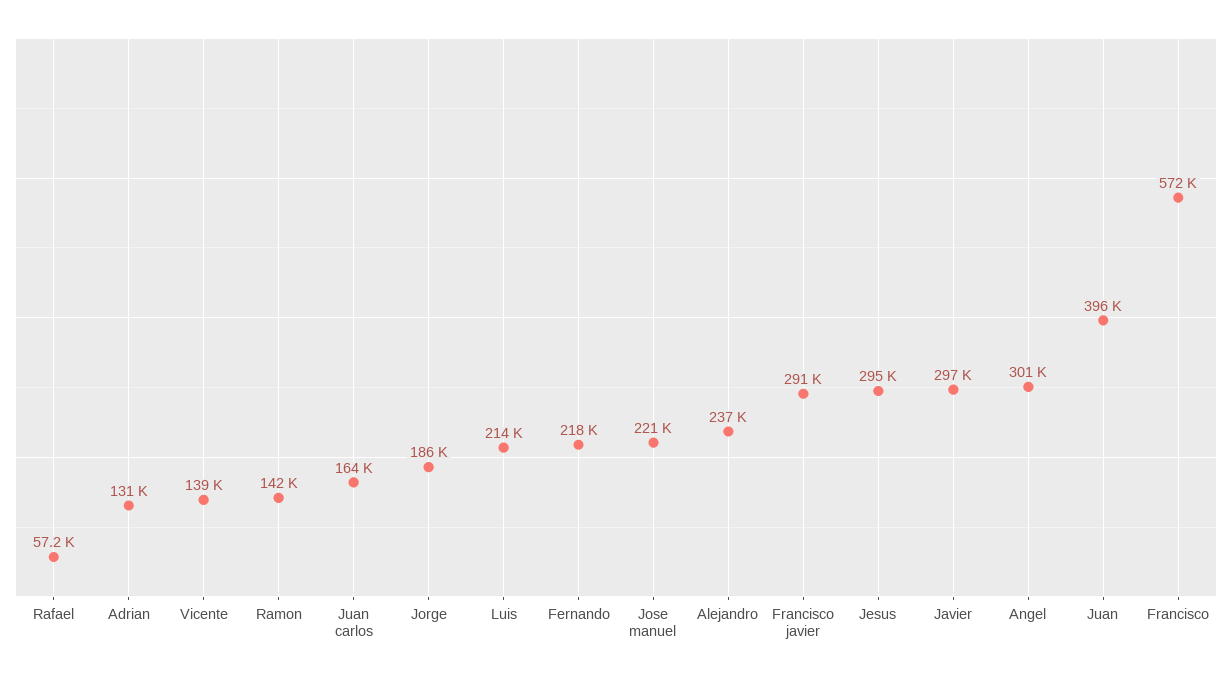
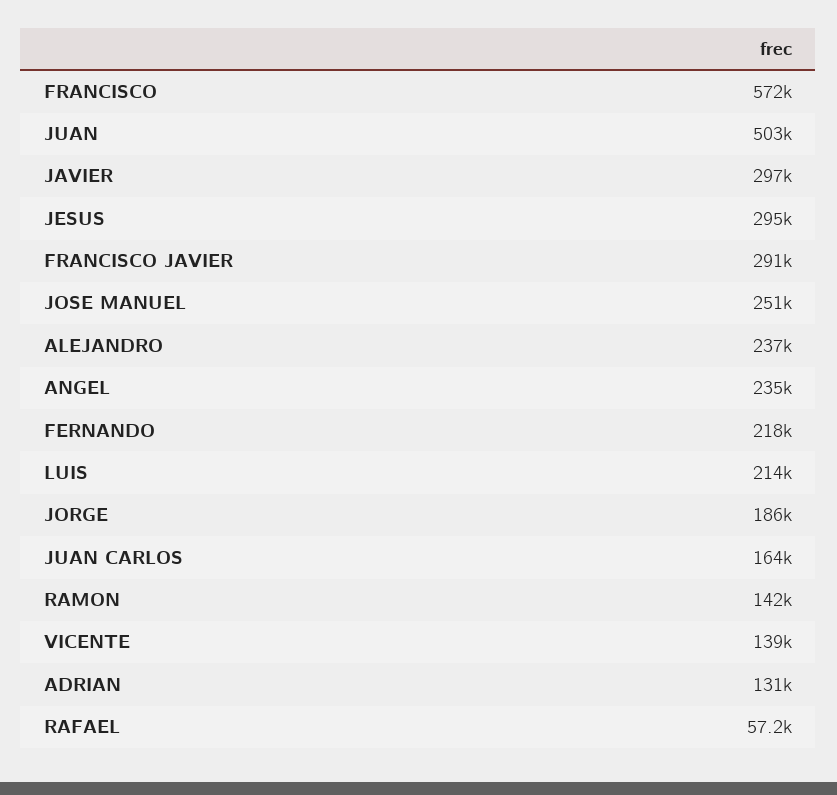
Jose manuel: 221000 -> 251000
Angel: 301000 -> 235000
Juan: 396000 -> 503000

